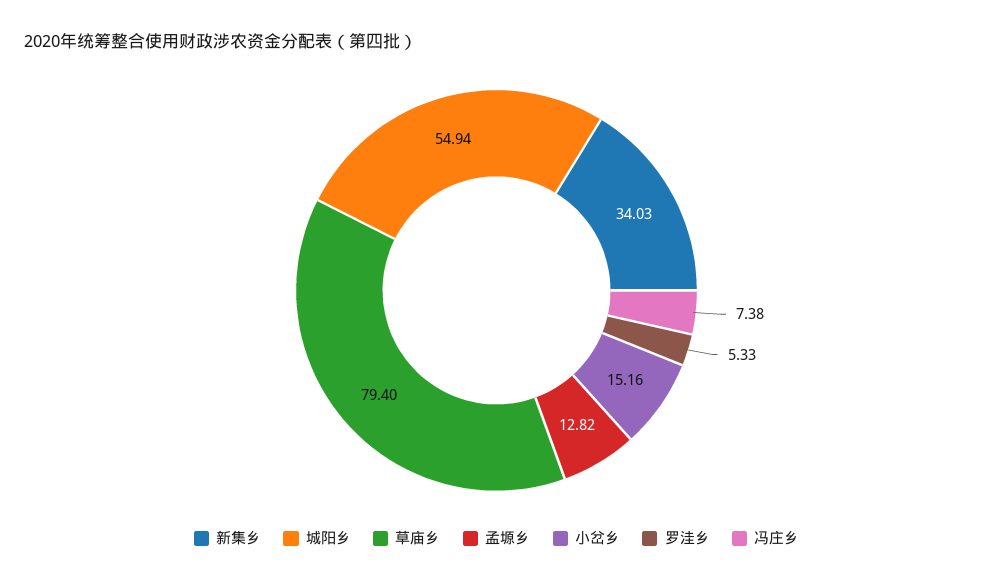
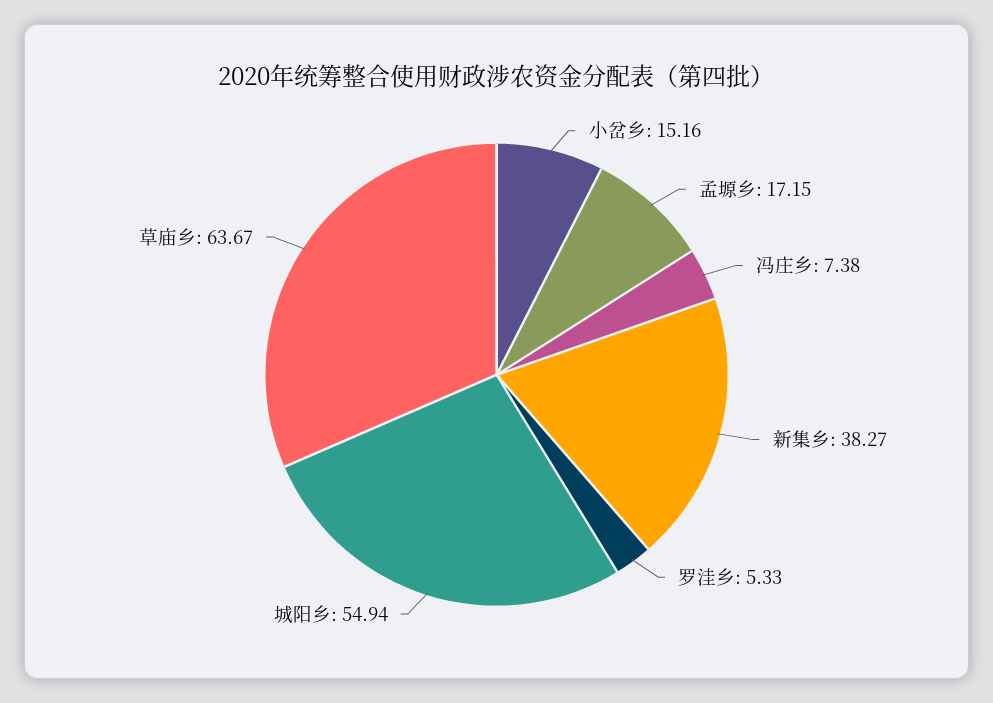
新集乡: 34.03 -> 38.27
草庙乡: 79.4 -> 63.67
孟塬乡: 12.82 -> 17.15

